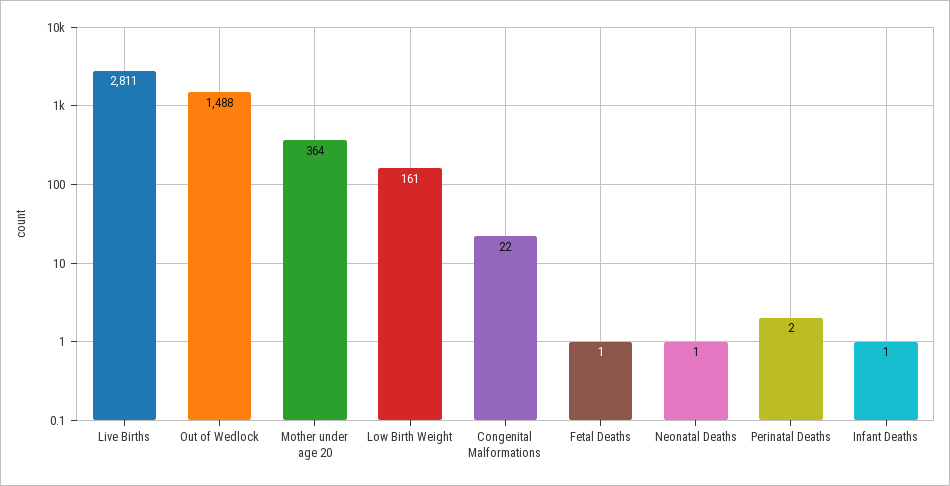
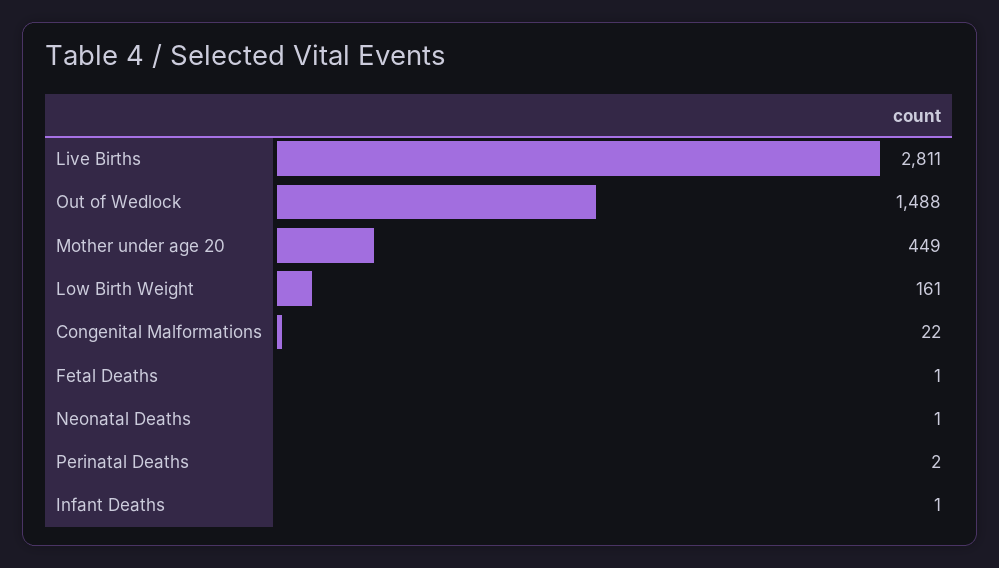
Mother under age 20: 364 -> 449

